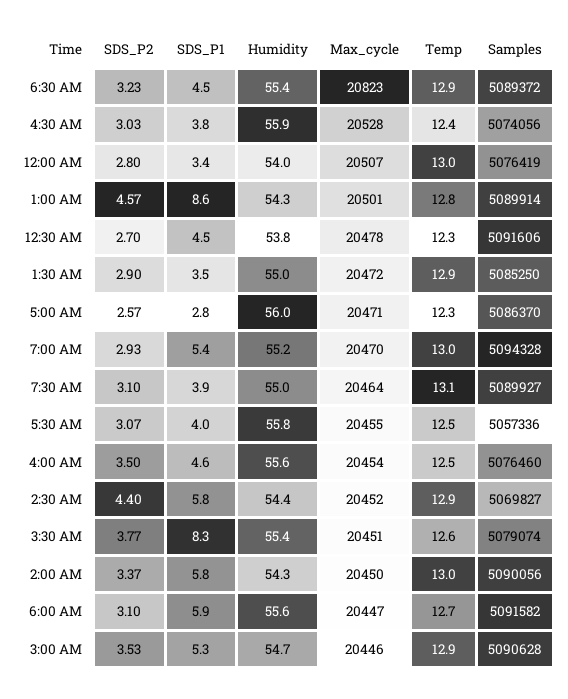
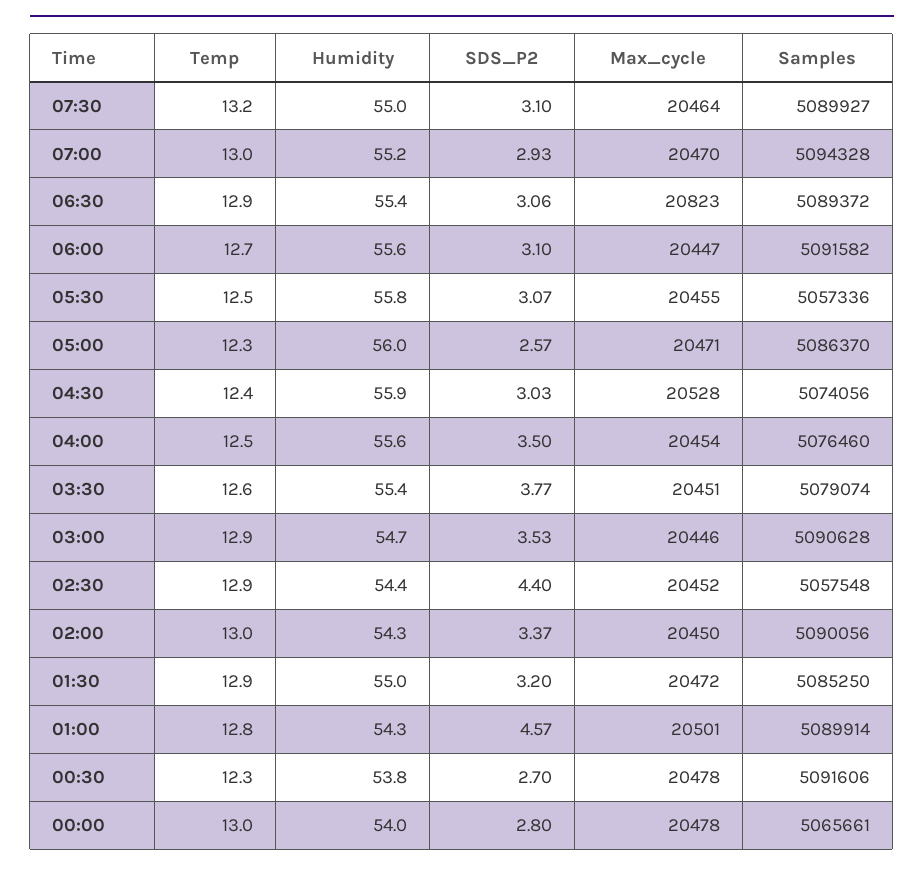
SDS_P2, 6:30 AM: 3.23 -> 3.06
SDS_P1, 6:30 AM: 4.5 -> none
SDS_P1, 4:30 AM: 3.8 -> none
SDS_P1, 12:00 AM: 3.4 -> none
Max_cycle, 12:00 AM: 20507 -> 20478
Samples, 12:00 AM: 5076419 -> 5065661
SDS_P1, 1:00 AM: 8.6 -> none
SDS_P1, 12:30 AM: 4.5 -> none
SDS_P2, 1:30 AM: 2.9 -> 3.2
SDS_P1, 1:30 AM: 3.5 -> none
SDS_P1, 5:00 AM: 2.8 -> none
SDS_P1, 7:00 AM: 5.4 -> none
SDS_P1, 7:30 AM: 3.9 -> none
Temp, 7:30 AM: 13.1 -> 13.2
SDS_P1, 5:30 AM: 4 -> none
SDS_P1, 4:00 AM: 4.6 -> none
SDS_P1, 2:30 AM: 5.8 -> none
Samples, 2:30 AM: 5069827 -> 5057548
SDS_P1, 3:30 AM: 8.3 -> none
SDS_P1, 2:00 AM: 5.8 -> none
SDS_P1, 6:00 AM: 5.9 -> none
SDS_P1, 3:00 AM: 5.3 -> none

